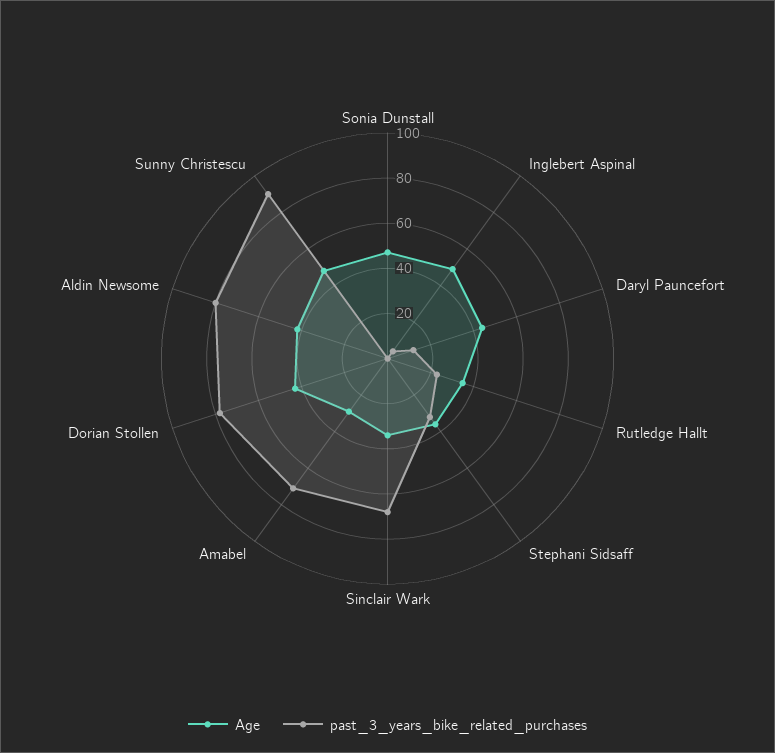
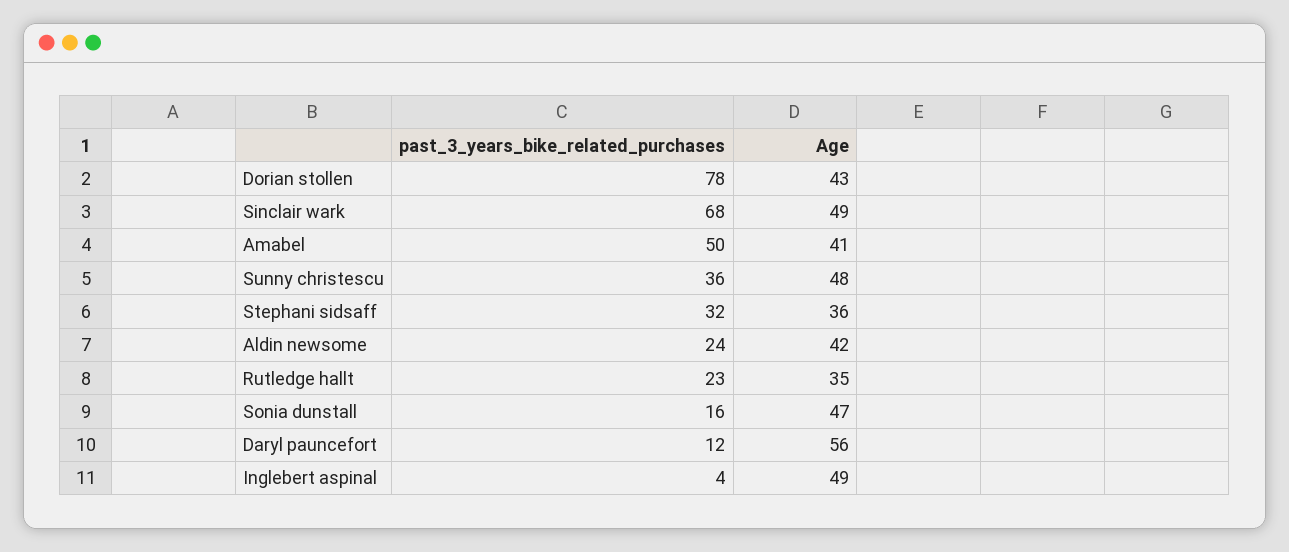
past_3_years_bike_related_purchases, Sonia Dunstall: 0 -> 16
Age, Daryl Pauncefort: 45 -> 56
Age, Sinclair Wark: 35 -> 49
Age, Amabel: 30 -> 41
past_3_years_bike_related_purchases, Amabel: 70 -> 50
past_3_years_bike_related_purchases, Aldin Newsome: 80 -> 24
past_3_years_bike_related_purchases, Sunny Christescu: 90 -> 36

